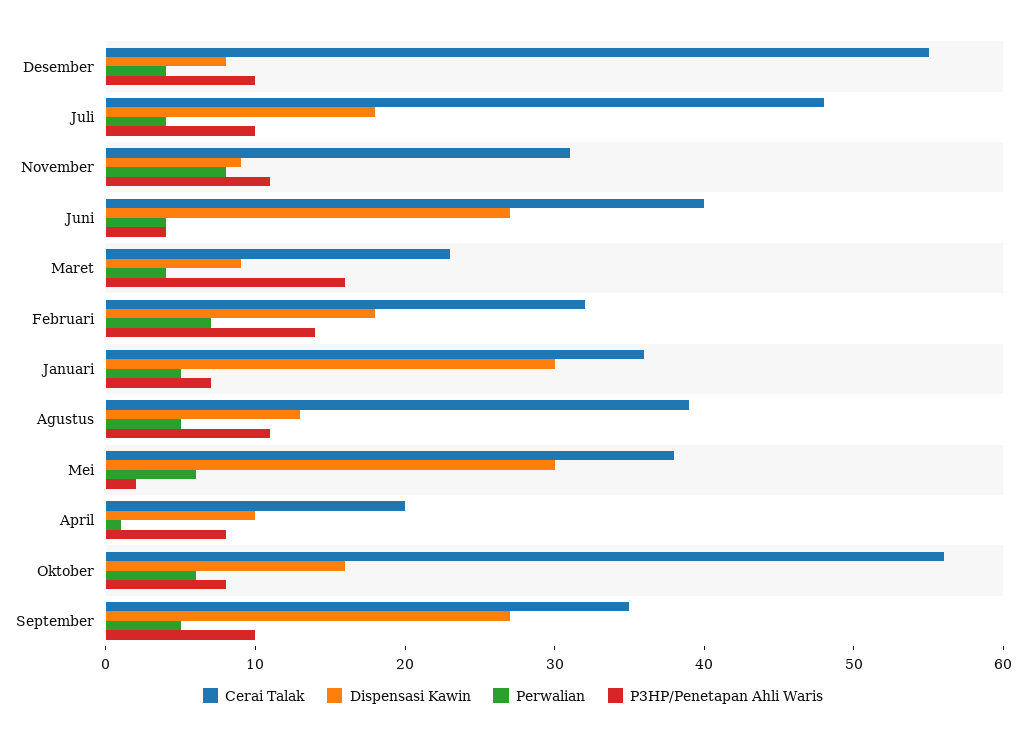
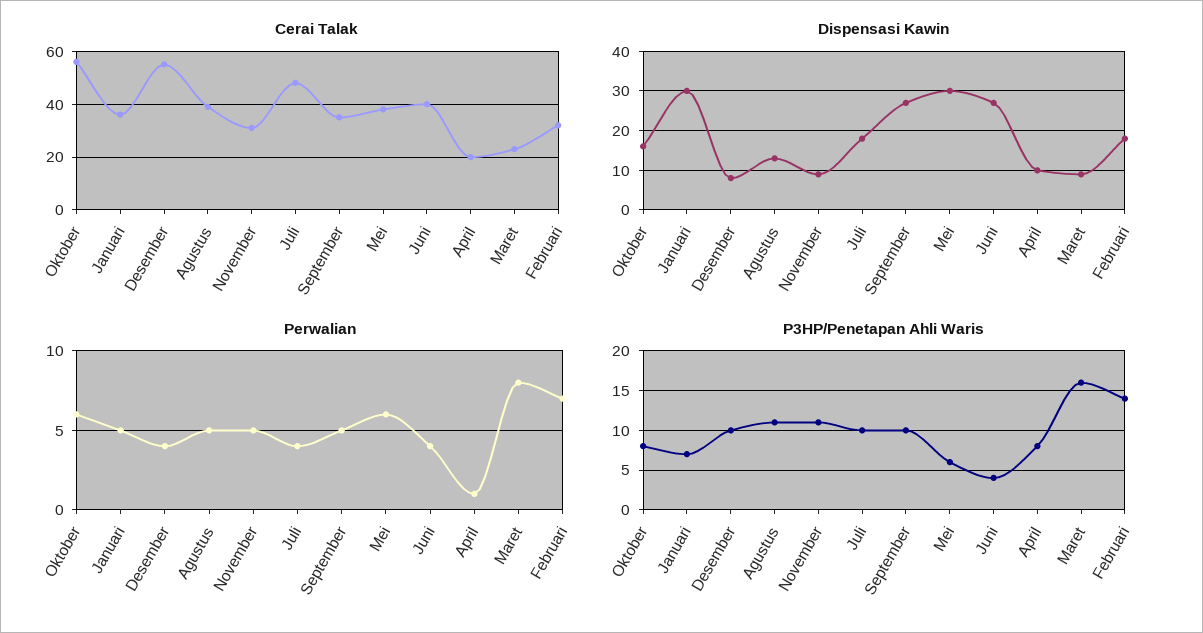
Perwalian, November: 8 -> 5
Perwalian, Maret: 4 -> 8
P3HP/Penetapan Ahli Waris, Mei: 2 -> 6

